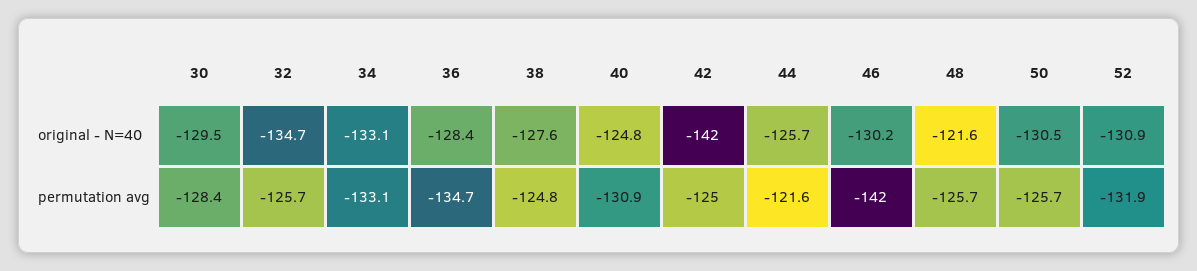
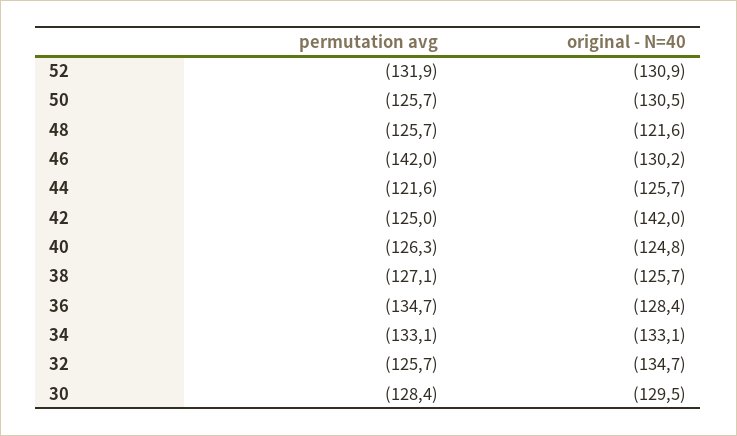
38, original - N=40: -127.6 -> -125.7
38, permutation avg: -124.8 -> -127.1
40, permutation avg: -130.9 -> -126.3

